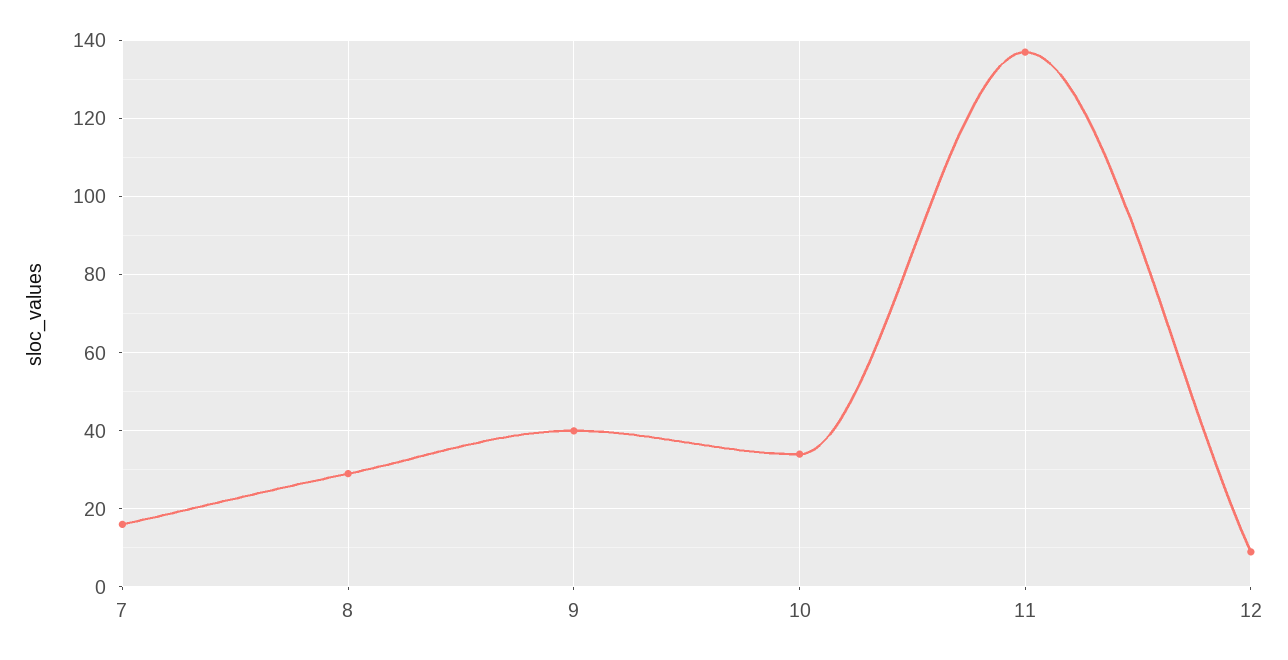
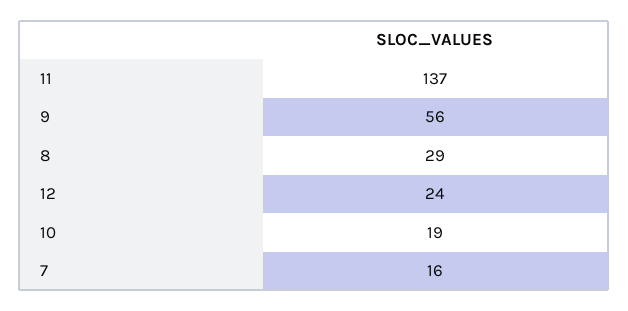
9: 40 -> 56
10: 35 -> 19
12: 10 -> 24

